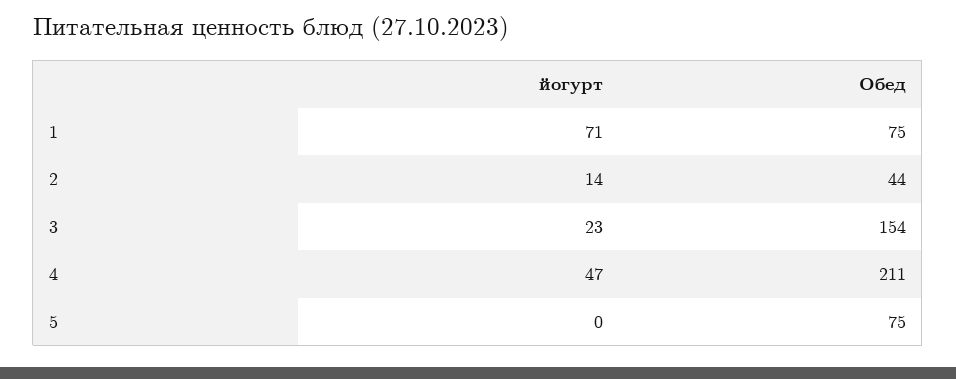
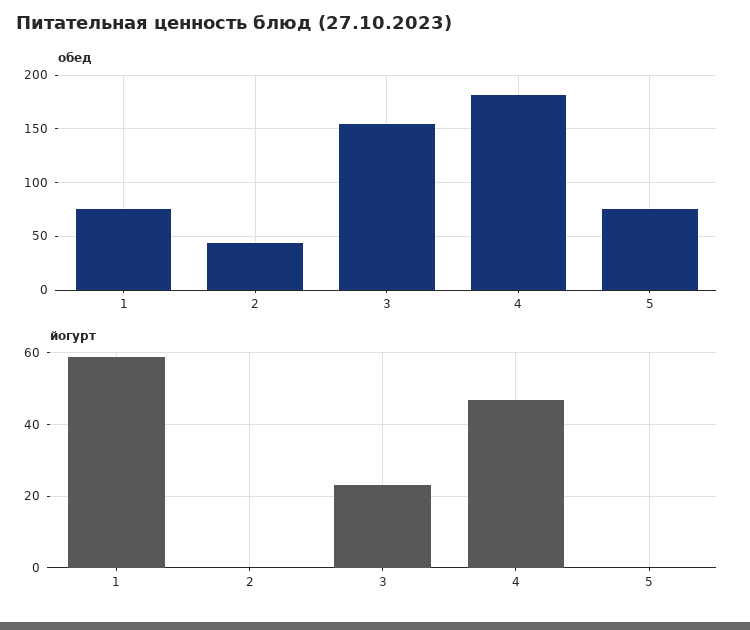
йогурт, 1: 71 -> 60
йогурт, 2: 14 -> 0
Обед, 4: 211 -> 180

